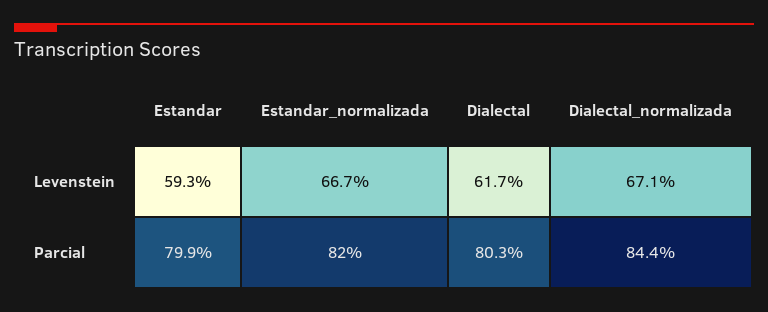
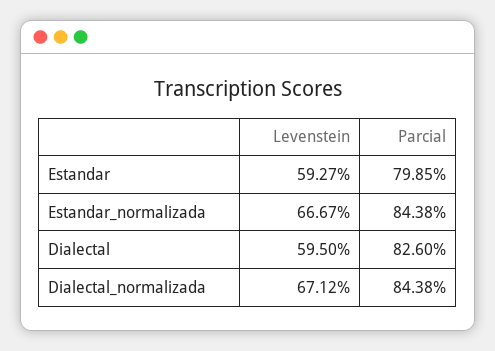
Dialectal, Levenstein: 61.7 -> 59.5
Estandar_normalizada, Parcial: 82 -> 84.38
Dialectal, Parcial: 80.3 -> 82.6

